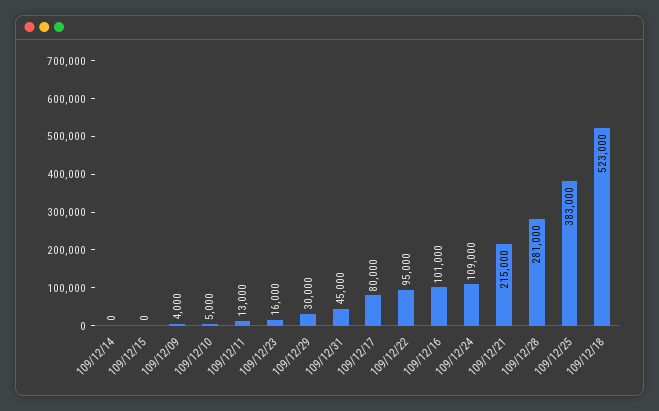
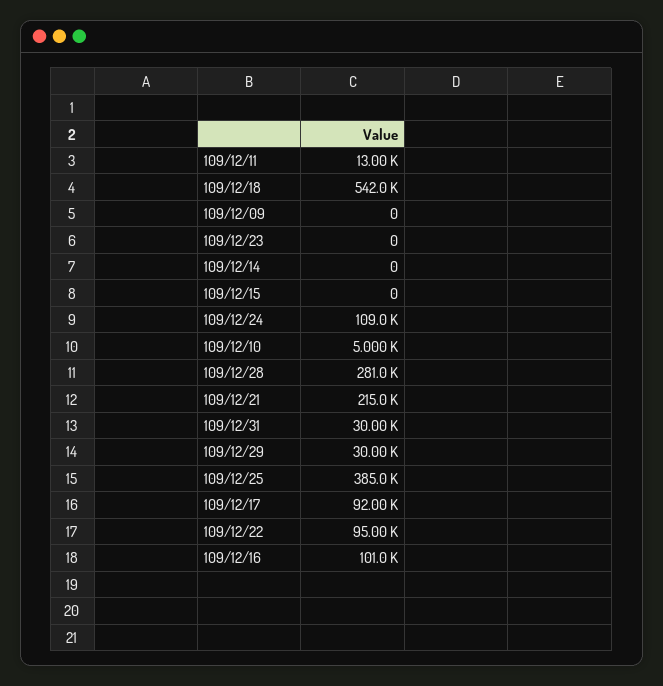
109/12/09: 4000 -> 0
109/12/23: 16000 -> 0
109/12/31: 45000 -> 30000
109/12/17: 80000 -> 92000
109/12/25: 383000 -> 385000
109/12/18: 523000 -> 542000

